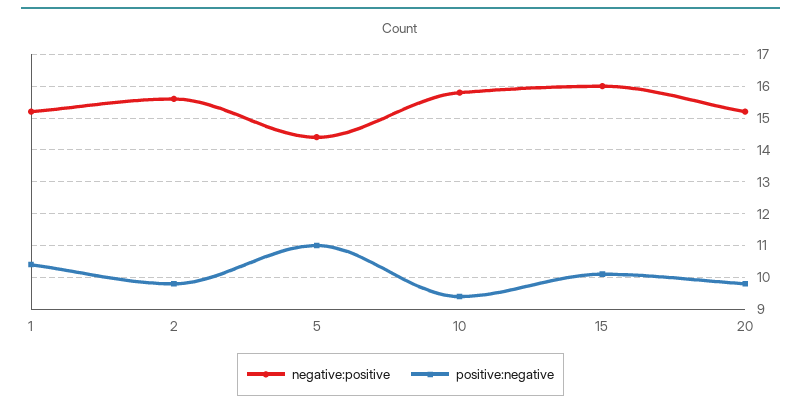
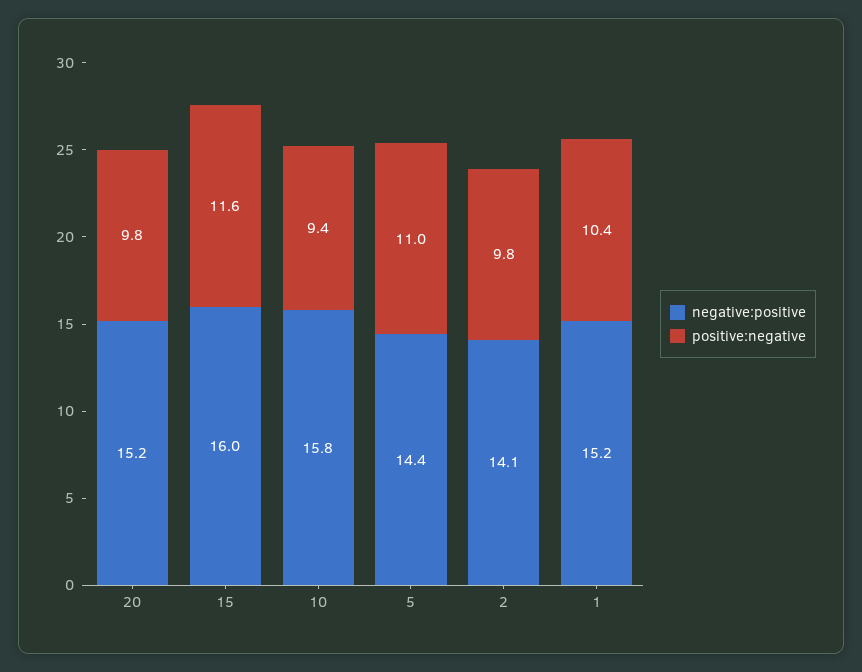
negative:positive, 2: 15.5 -> 14.1
positive:negative, 15: 10 -> 11.6

